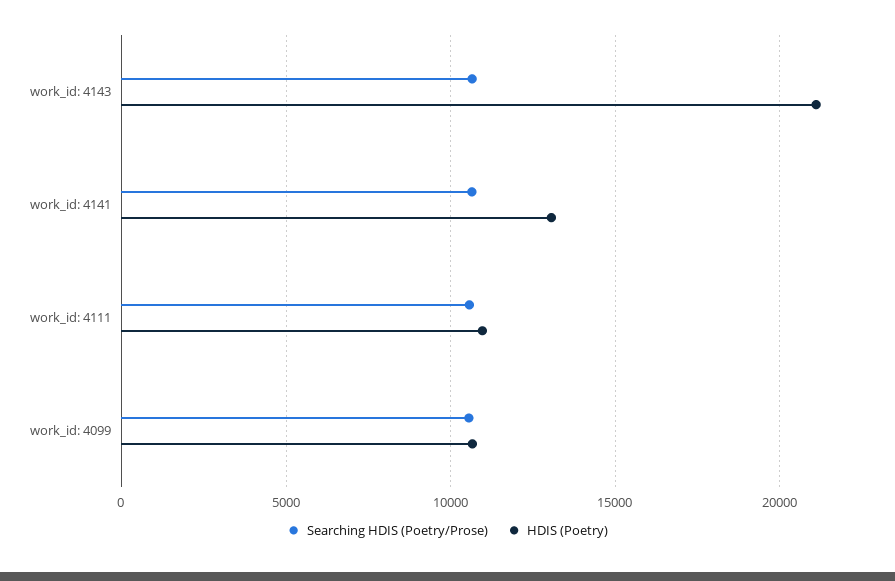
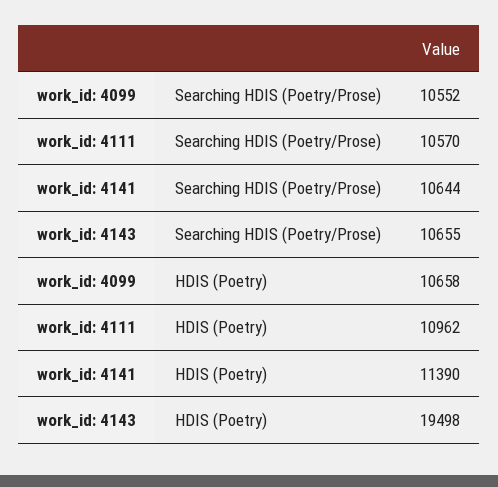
HDIS (Poetry), work_id: 4143: 21000 -> 19498
HDIS (Poetry), work_id: 4141: 13000 -> 11390

